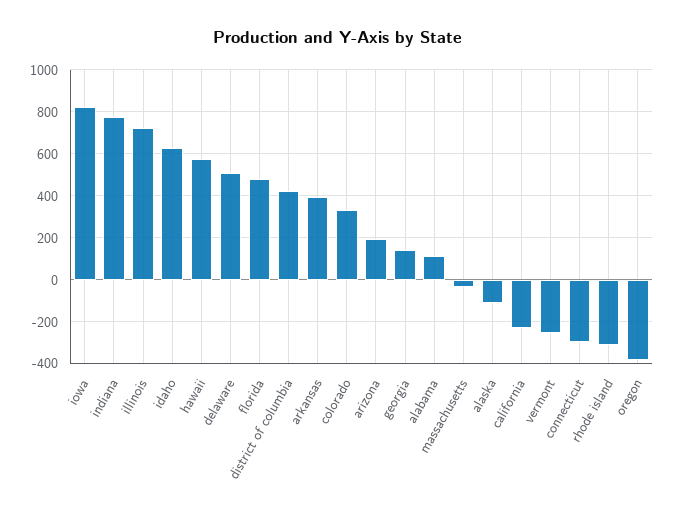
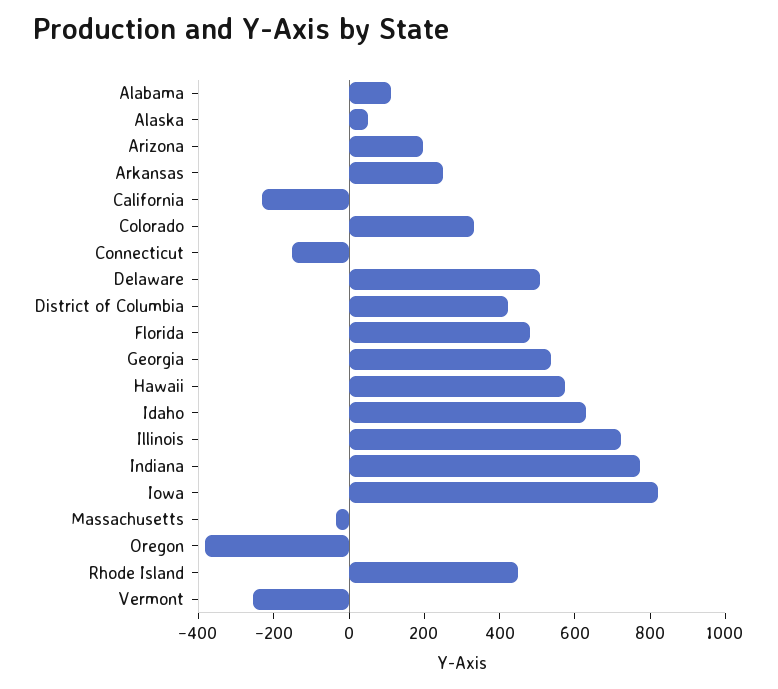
arkansas: 400 -> 250
georgia: 150 -> 550
alaska: -100 -> 50
connecticut: -300 -> -150
rhode island: -300 -> 450

